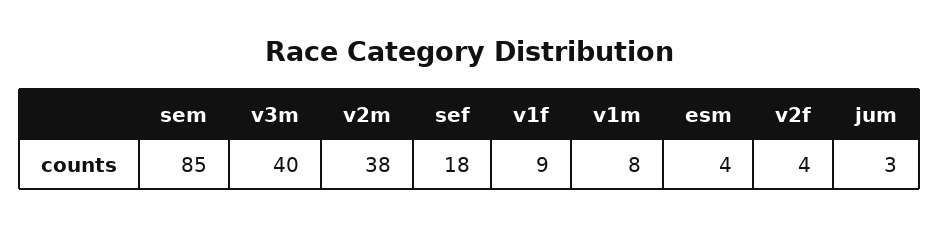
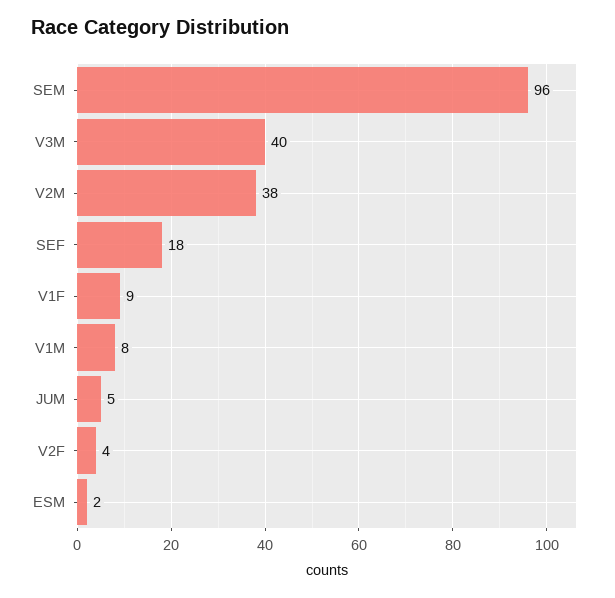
sem: 85 -> 96
esm: 4 -> 2
jum: 3 -> 5

